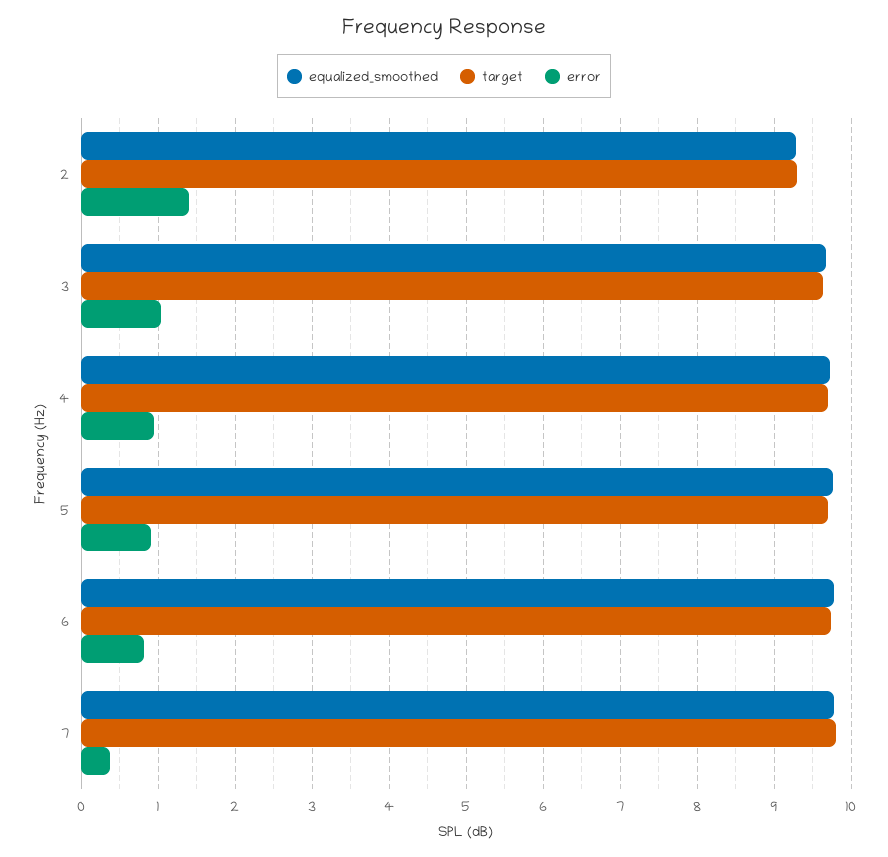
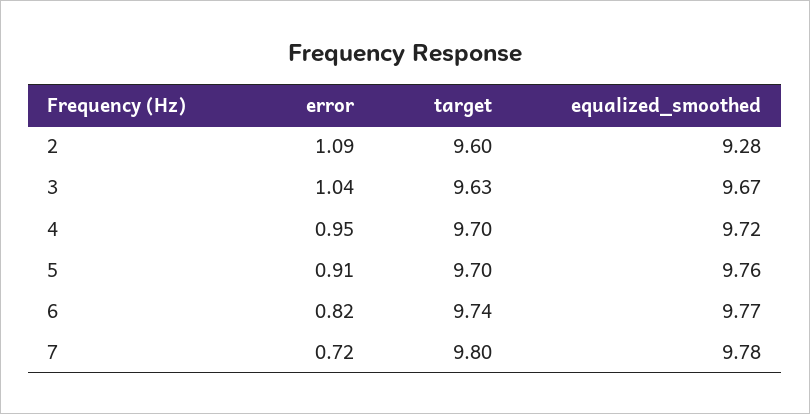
target, 2: 9.3 -> 9.6
error, 2: 1.4 -> 1.09
error, 7: 0.4 -> 0.72

